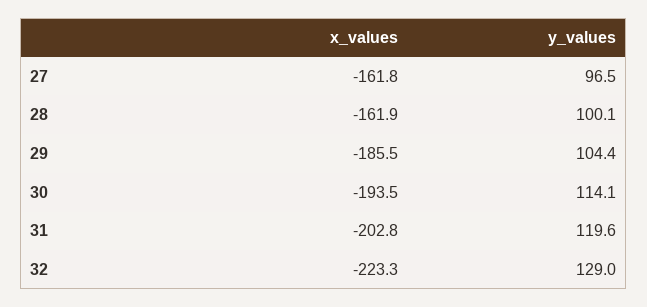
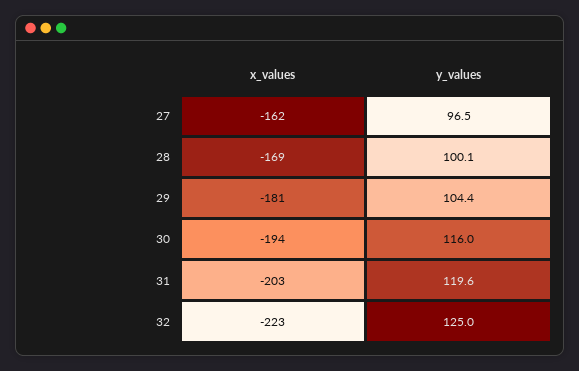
x_values, 28: -161.9 -> -169
x_values, 29: -185.5 -> -181
y_values, 30: 114.1 -> 116
y_values, 32: 129 -> 125

